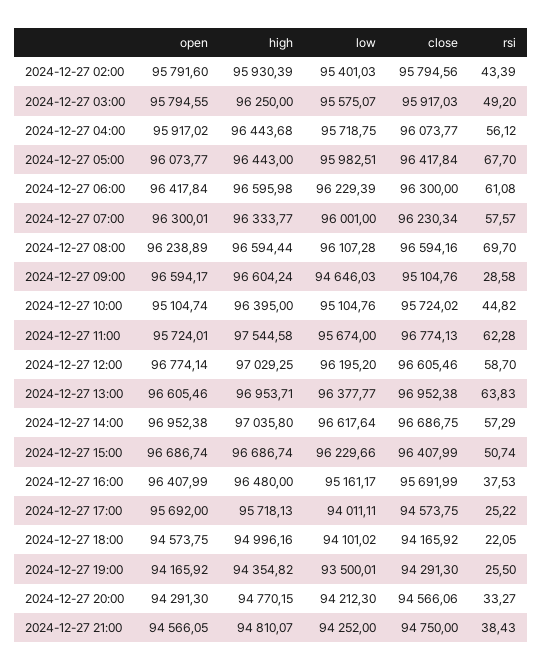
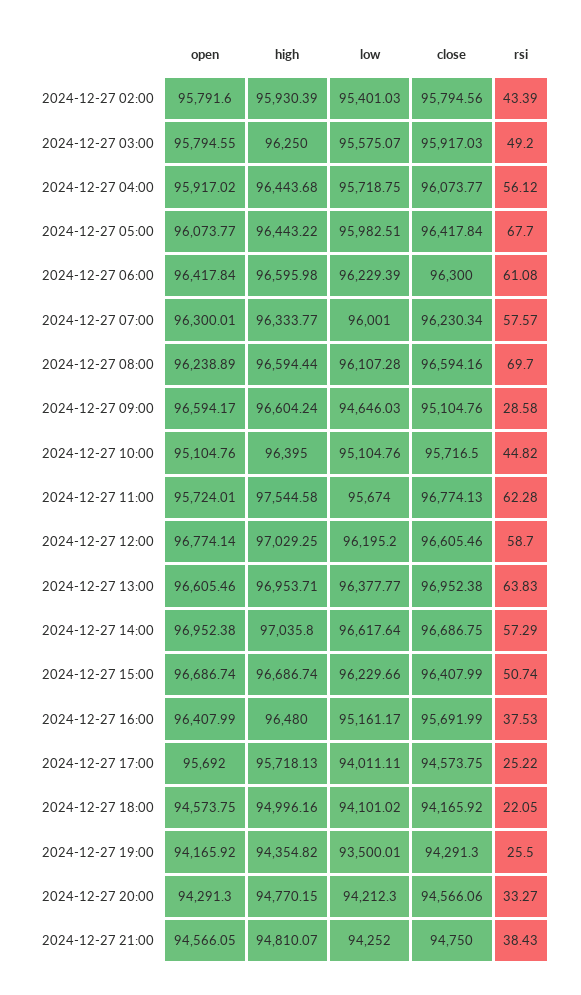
high, 2024-12-27 05:00: 96443 -> 96443.22
open, 2024-12-27 10:00: 95104.74 -> 95104.76
close, 2024-12-27 10:00: 95724.02 -> 95716.5

